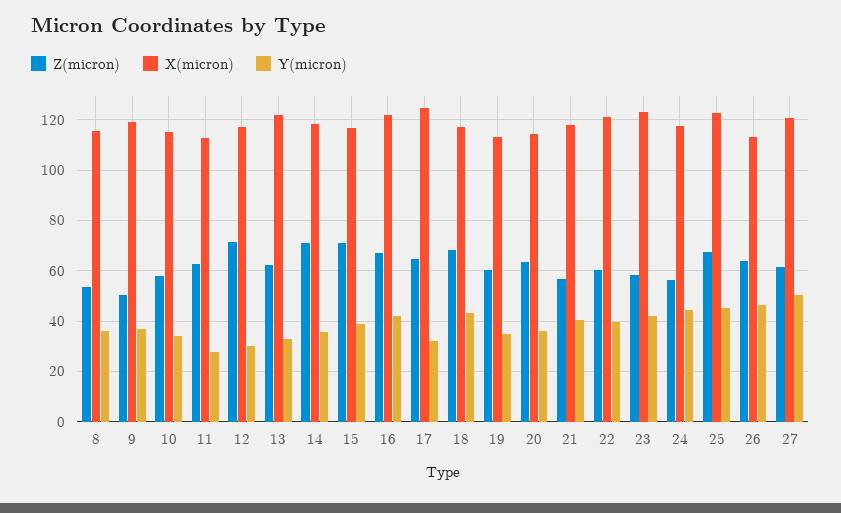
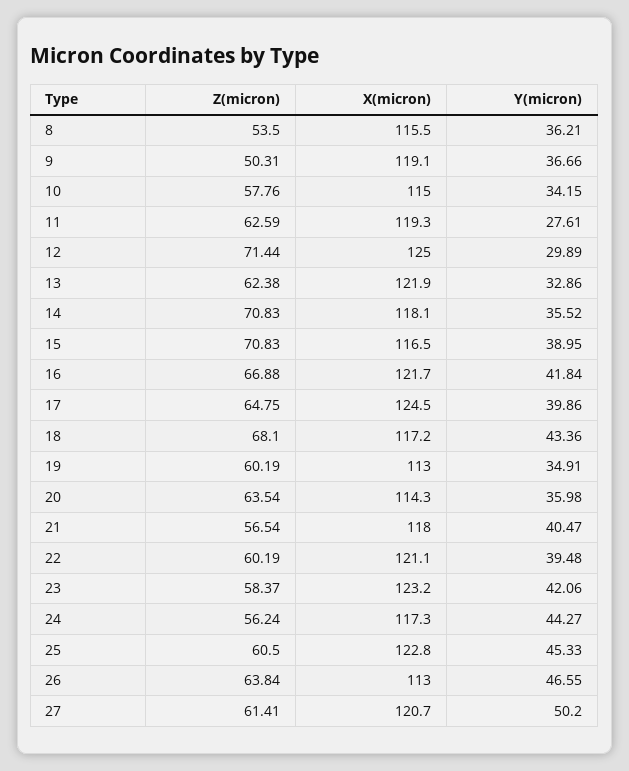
X(micron), 11: 112.5 -> 119.3
X(micron), 12: 117.5 -> 125
Y(micron), 17: 32.5 -> 39.86
Z(micron), 25: 67.5 -> 60.5

